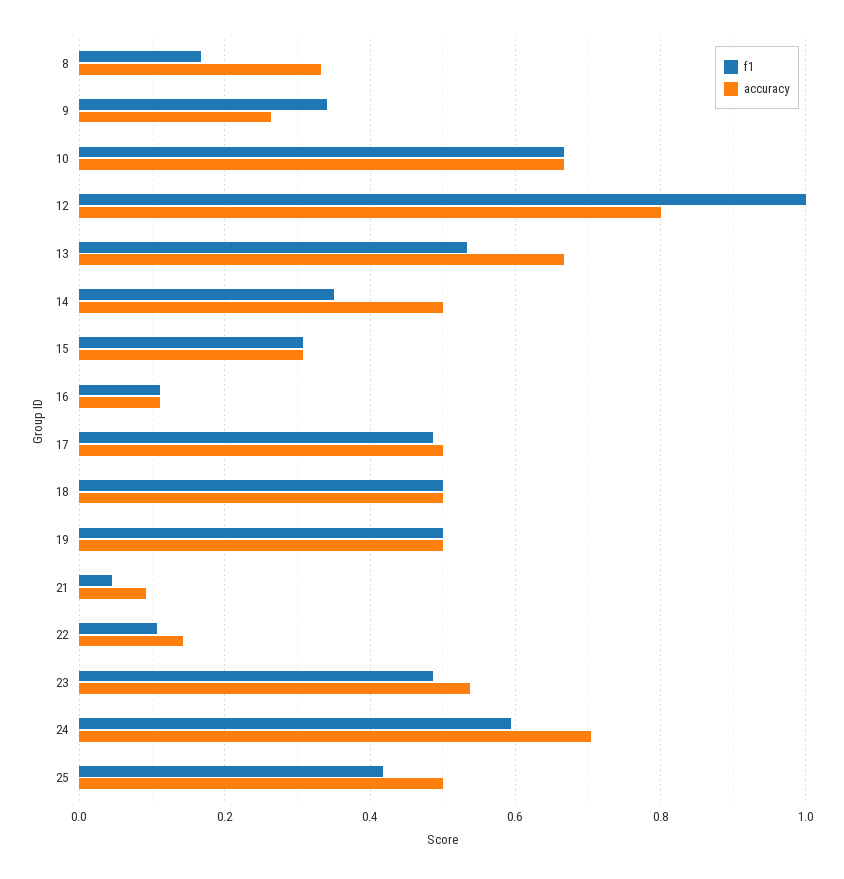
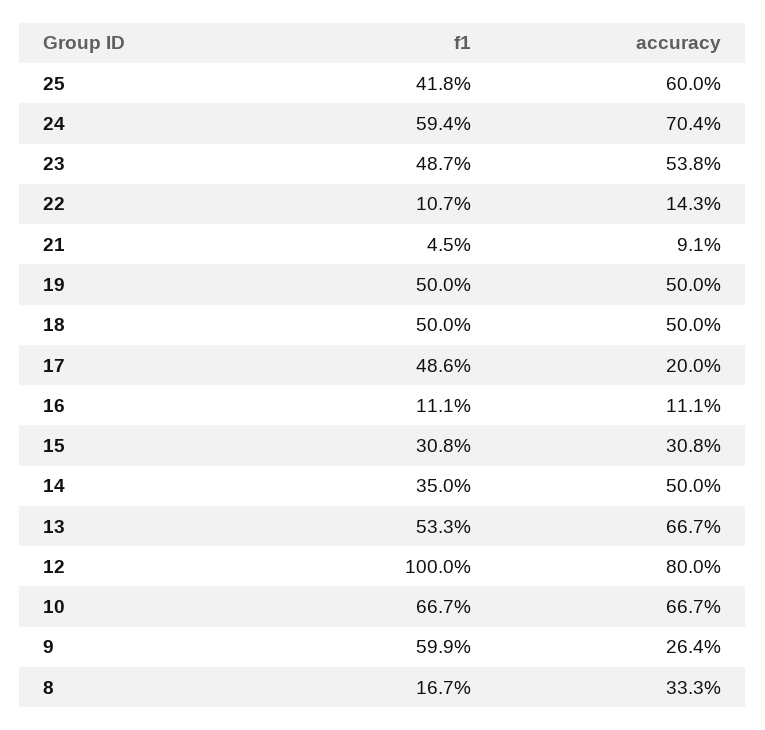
f1, 9: 0.34 -> 0.599
accuracy, 17: 0.5 -> 0.2
accuracy, 25: 0.5 -> 0.6

